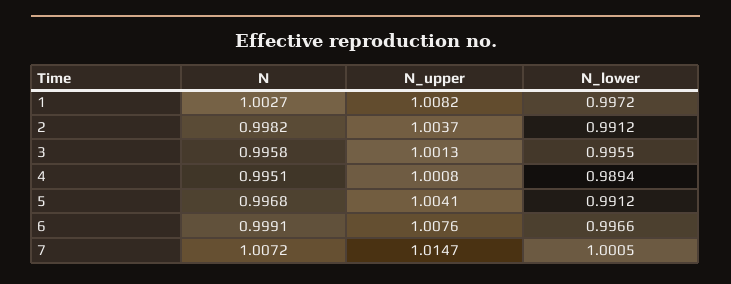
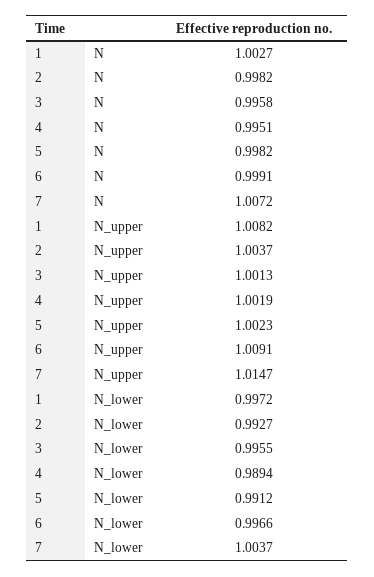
N_lower, 2: 0.9912 -> 0.9927
N_upper, 4: 1.0008 -> 1.0019
N, 5: 0.9968 -> 0.9982
N_upper, 5: 1.0041 -> 1.0023
N_upper, 6: 1.0076 -> 1.0091
N_lower, 7: 1.0005 -> 1.0037

